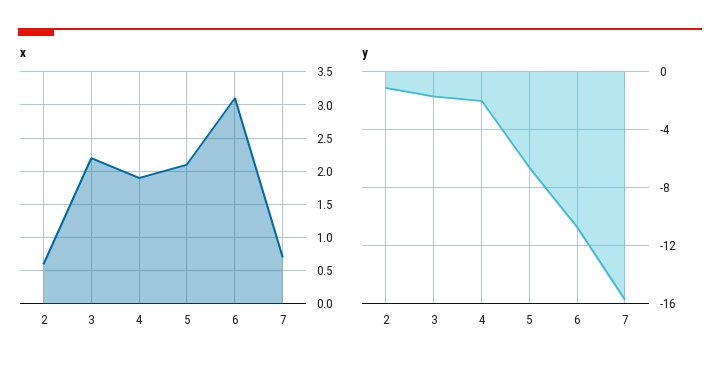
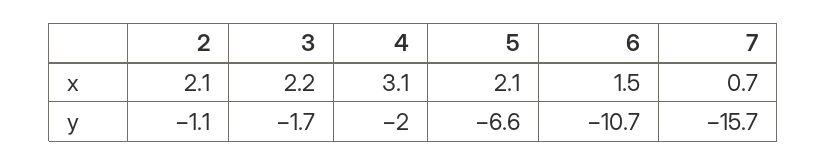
x, 2: 0.6 -> 2.1
x, 4: 1.9 -> 3.1
x, 6: 3.1 -> 1.5

